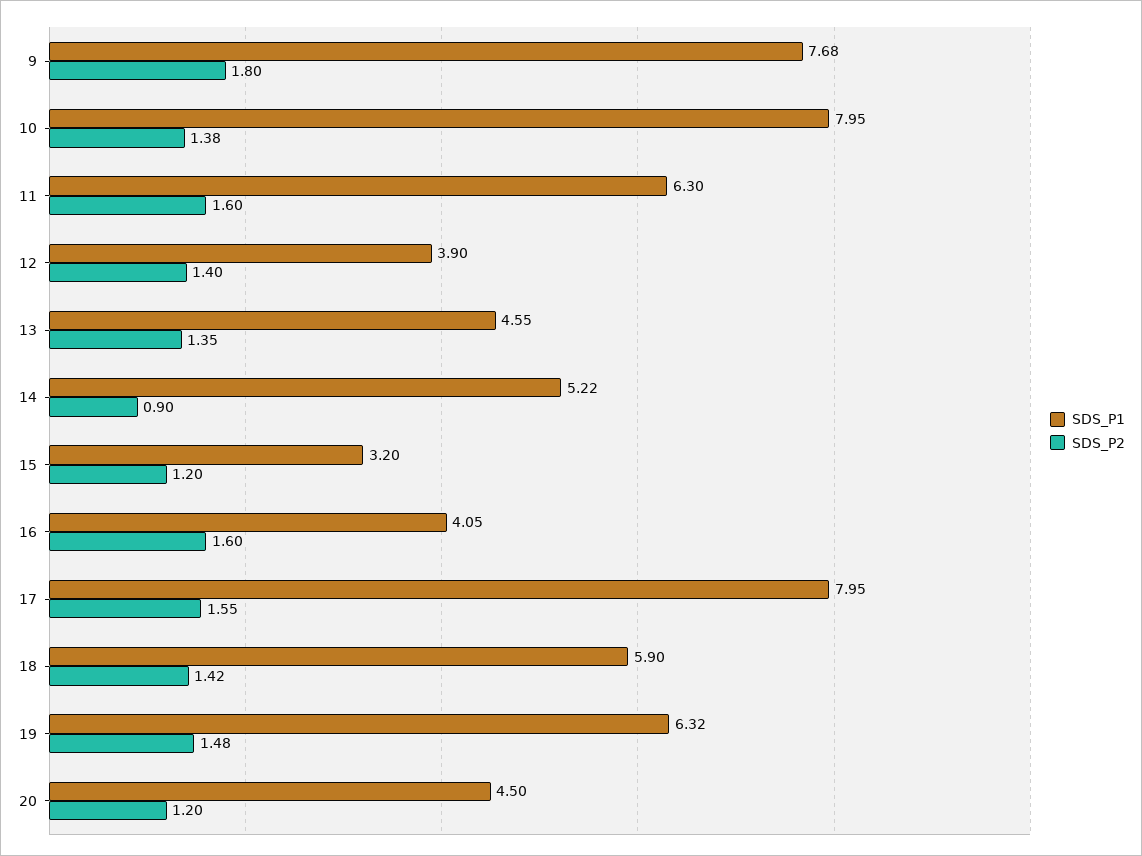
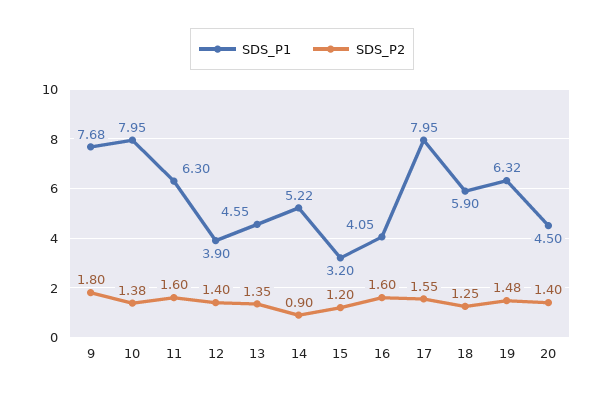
SDS_P2, 18: 1.42 -> 1.25
SDS_P2, 20: 1.2 -> 1.4

